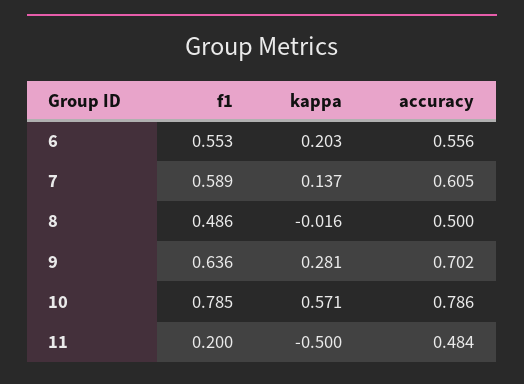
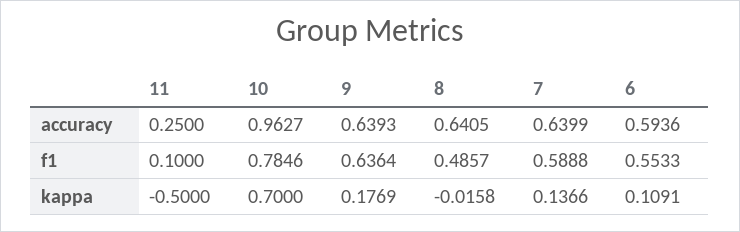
kappa, 6: 0.203 -> 0.1091
accuracy, 6: 0.556 -> 0.5936
accuracy, 7: 0.605 -> 0.6399
accuracy, 8: 0.5 -> 0.6405
kappa, 9: 0.281 -> 0.1769
accuracy, 9: 0.702 -> 0.6393
kappa, 10: 0.571 -> 0.7
accuracy, 10: 0.786 -> 0.9627
f1, 11: 0.2 -> 0.1
accuracy, 11: 0.484 -> 0.25

